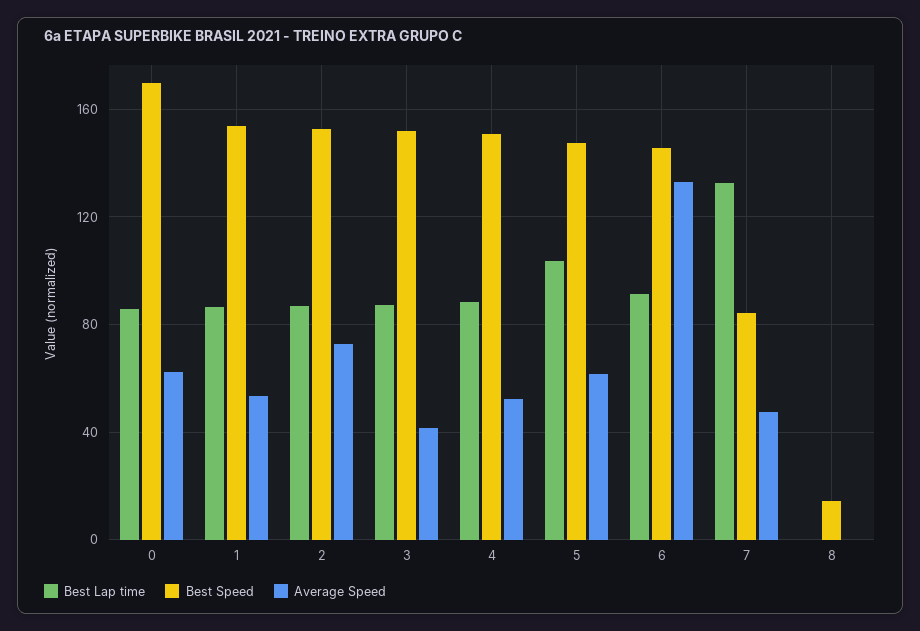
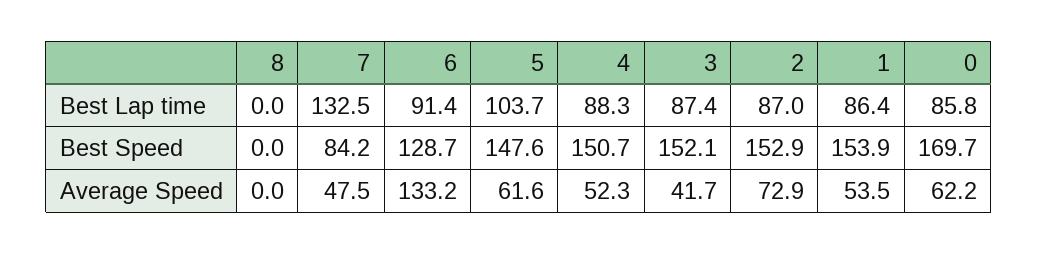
Best Speed, 6: 145 -> 128.7
Best Speed, 8: 15 -> 0

